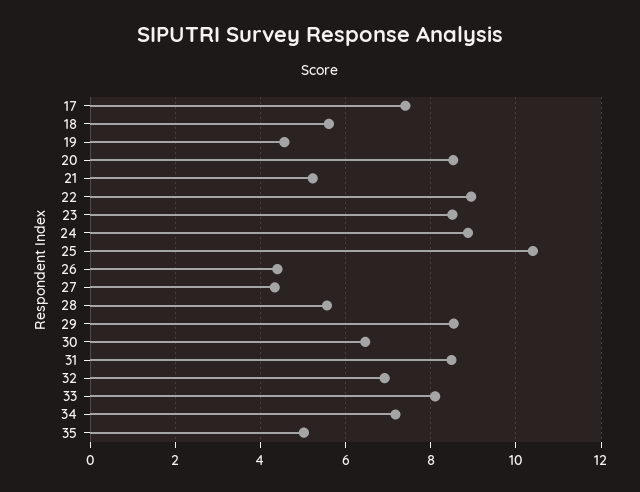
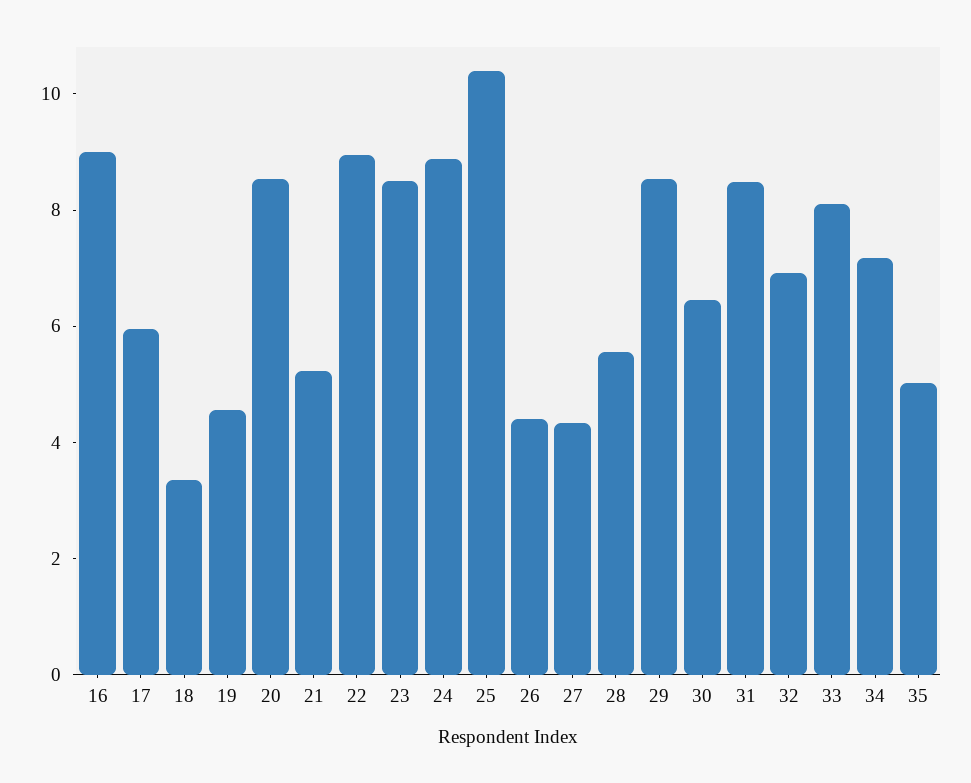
17: 7.4 -> 6
18: 5.6 -> 3.5
16: none -> 9

